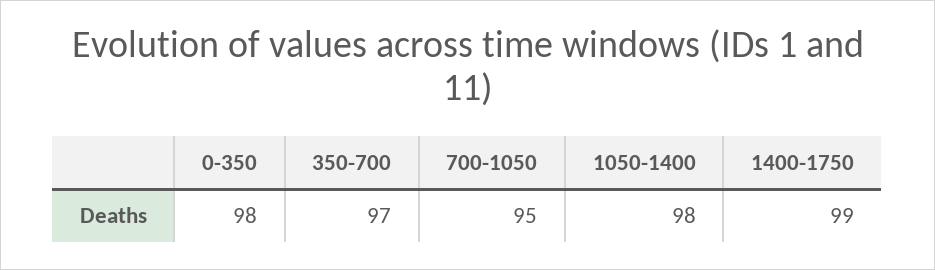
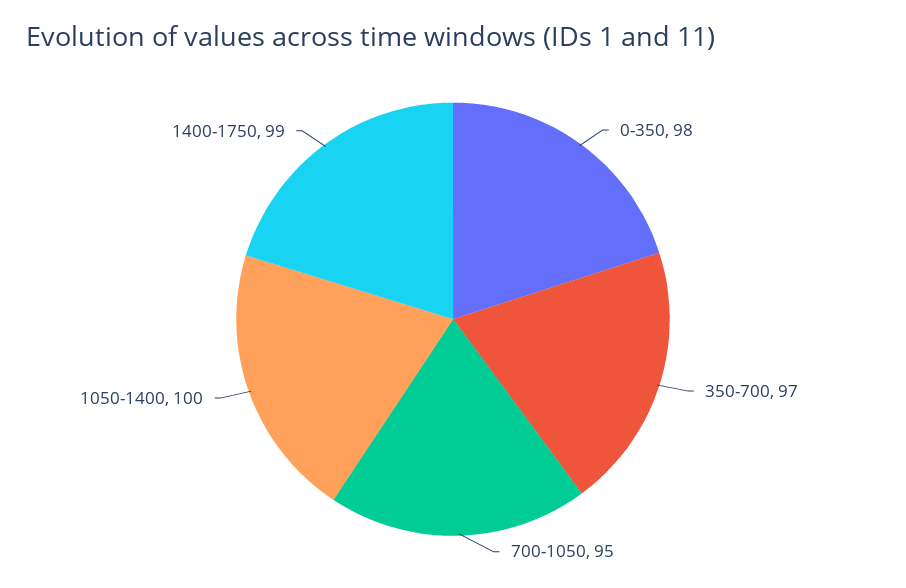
1050-1400: 98 -> 100

